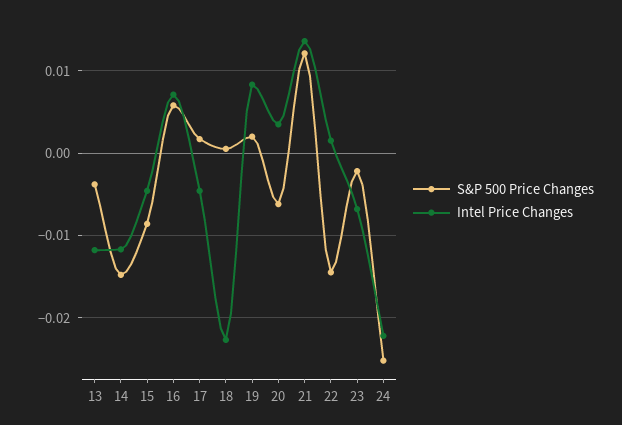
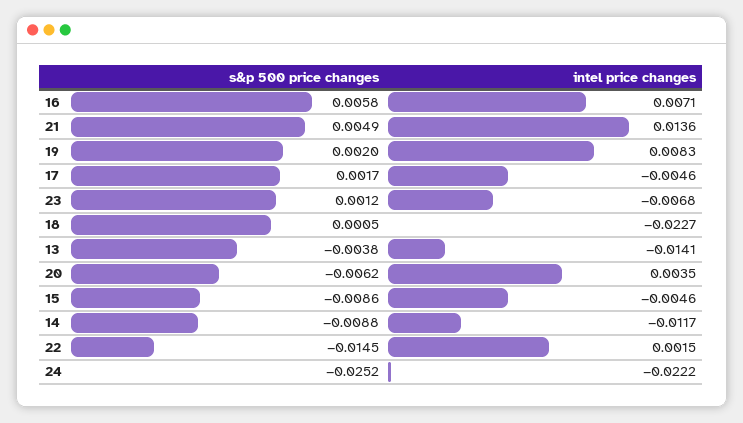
Intel Price Changes, 13: -0.012 -> -0.0141
S&P 500 Price Changes, 14: -0.015 -> -0.0088
S&P 500 Price Changes, 21: 0.012 -> 0.0049
S&P 500 Price Changes, 23: -0.002 -> 0.0012

